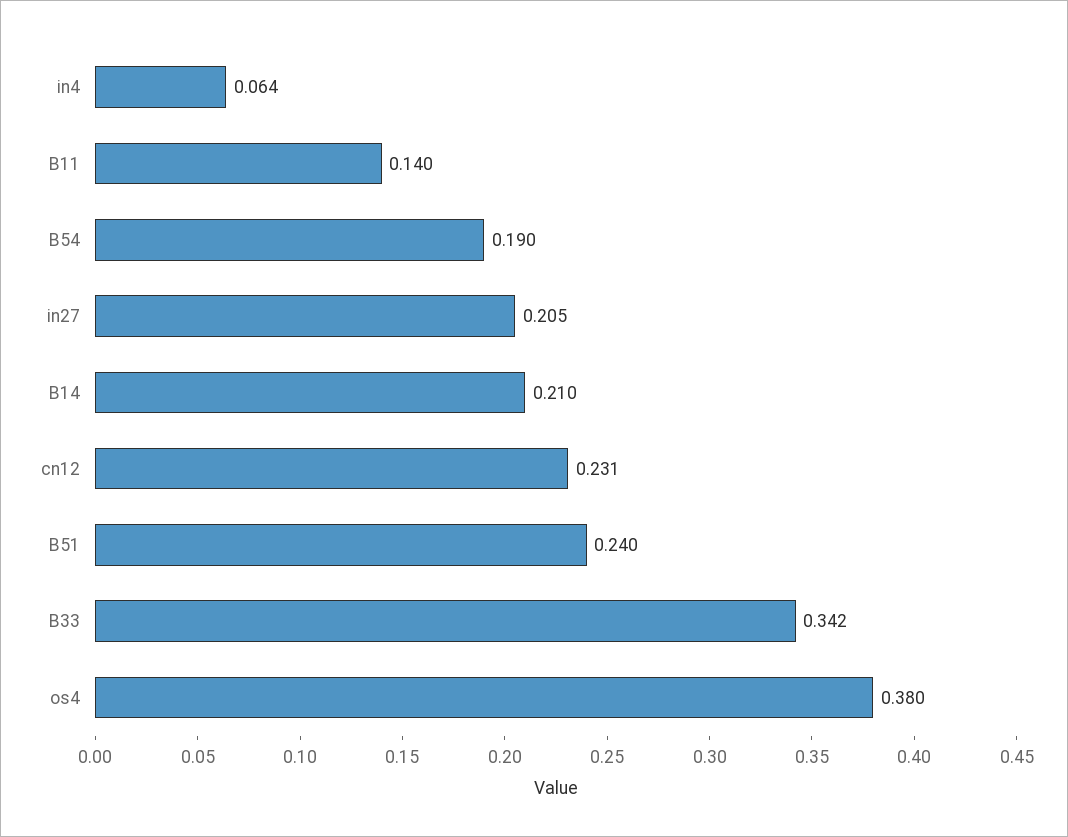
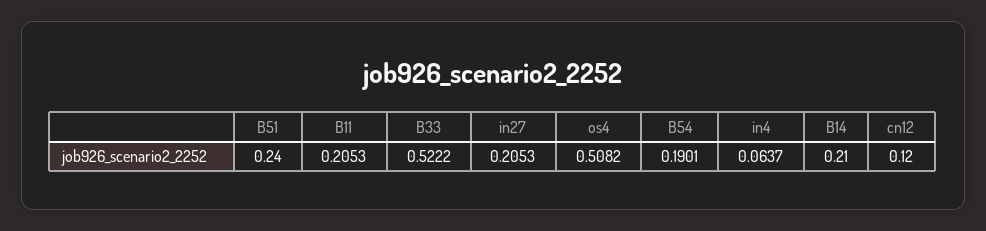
B11: 0.14 -> 0.2053
cn12: 0.231 -> 0.12
B33: 0.342 -> 0.5222
os4: 0.38 -> 0.5082

